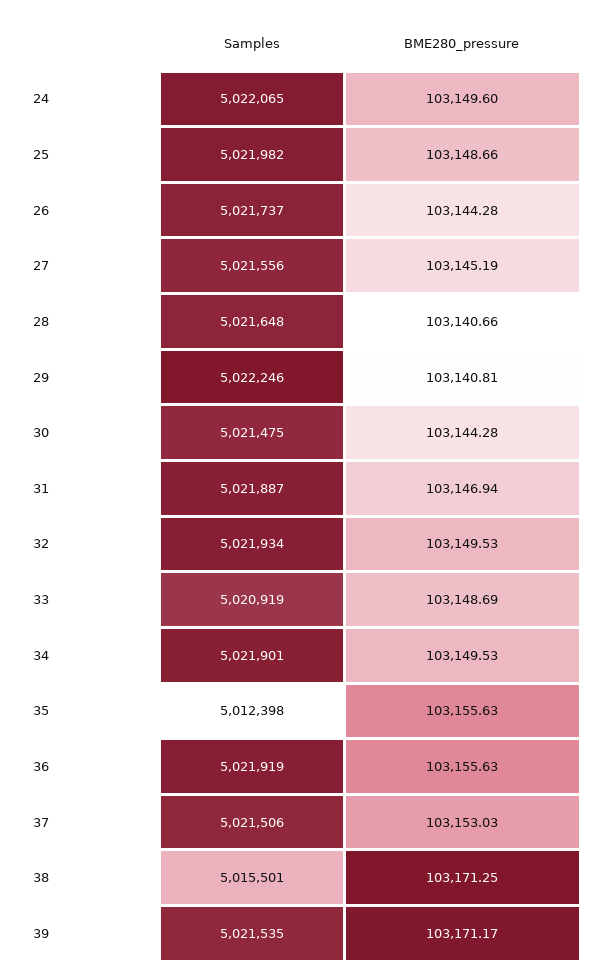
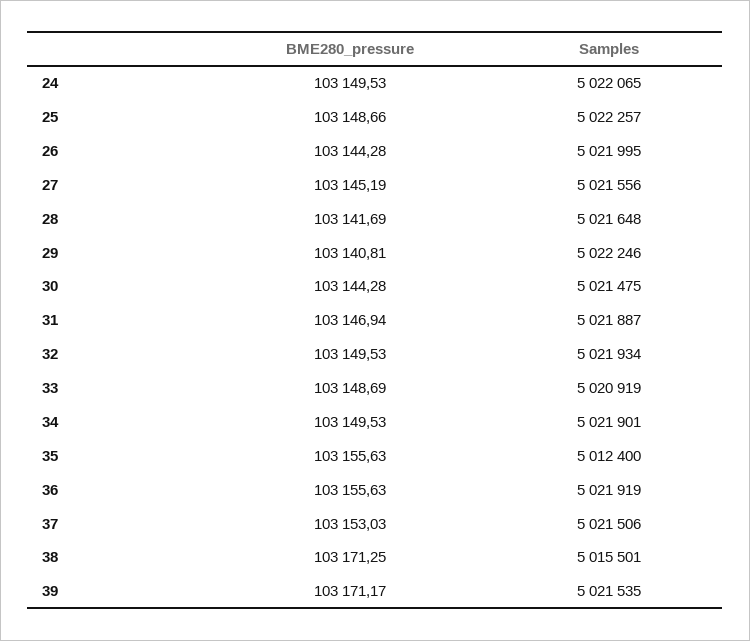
BME280_pressure, 24: 103149.6 -> 103149.53
Samples, 25: 5021982 -> 5022257
Samples, 26: 5021737 -> 5021995
BME280_pressure, 28: 103140.66 -> 103141.69
Samples, 35: 5012398 -> 5012400

